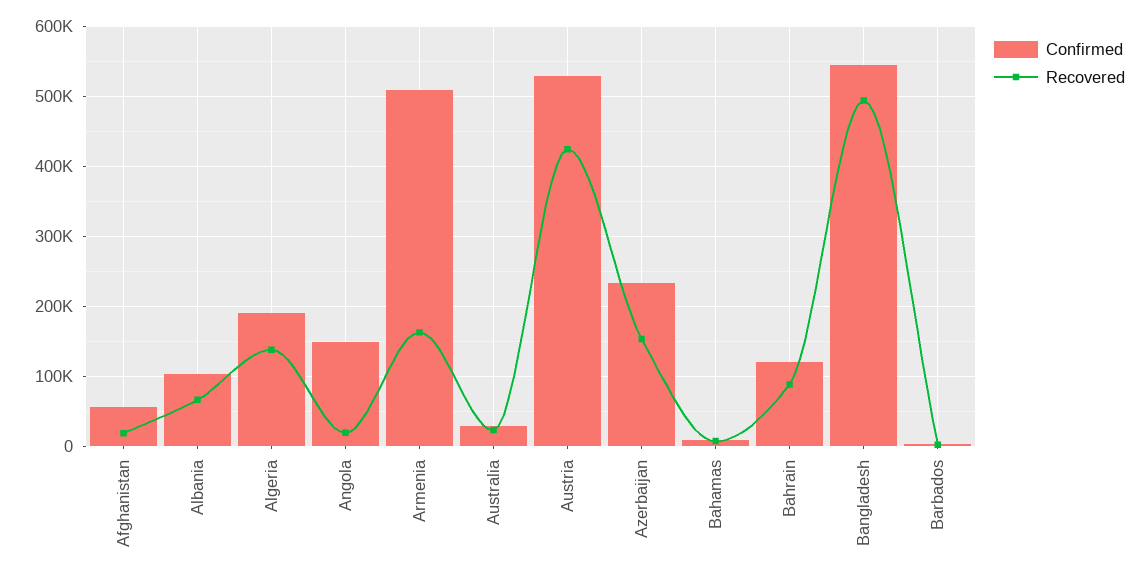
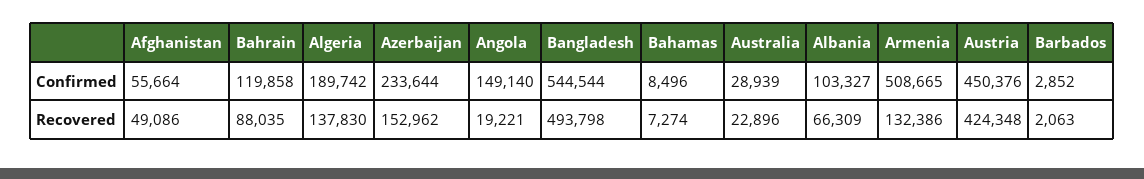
Recovered, Afghanistan: 20000 -> 49086
Recovered, Armenia: 160000 -> 132386
Confirmed, Austria: 530000 -> 450376

